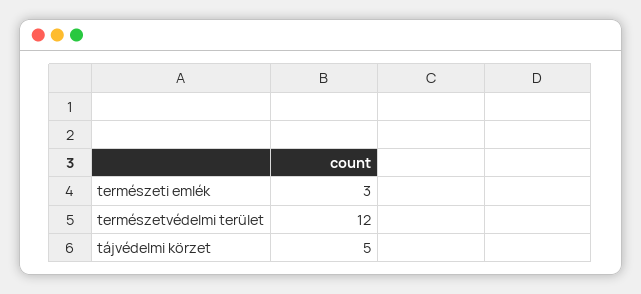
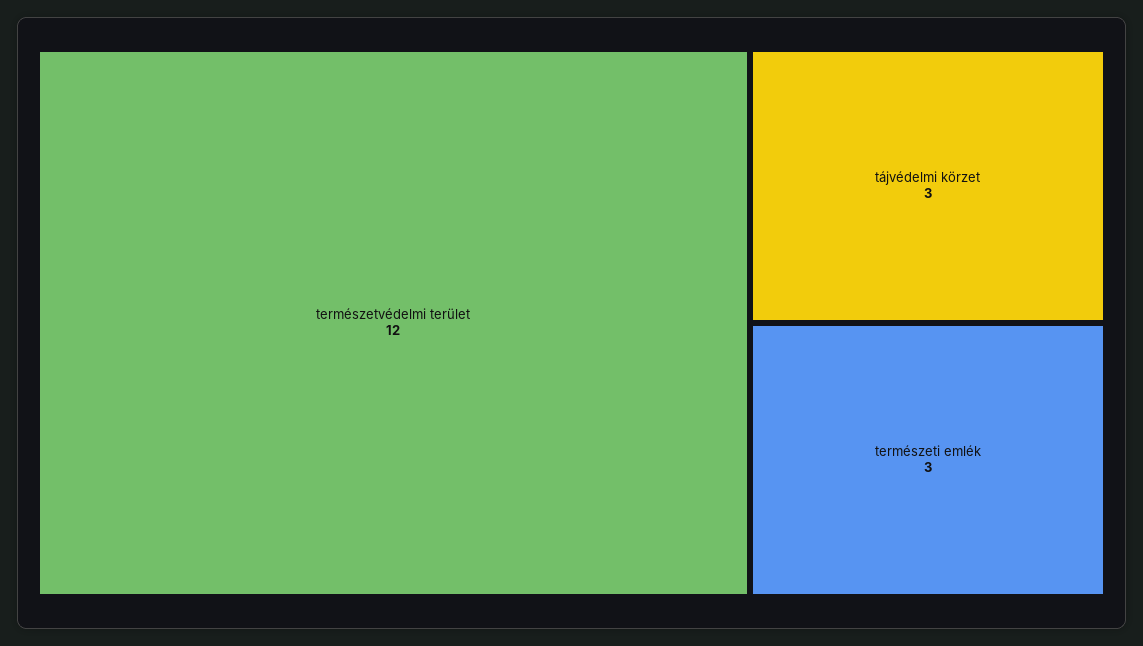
tájvédelmi körzet: 5 -> 3

